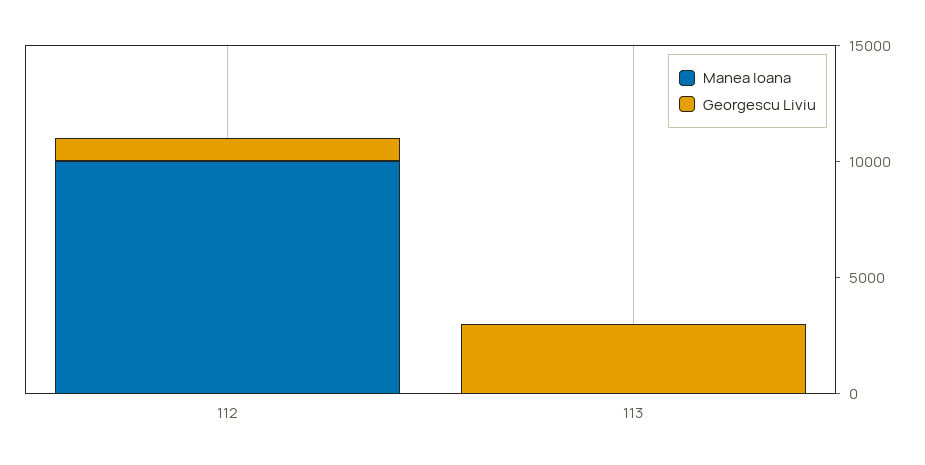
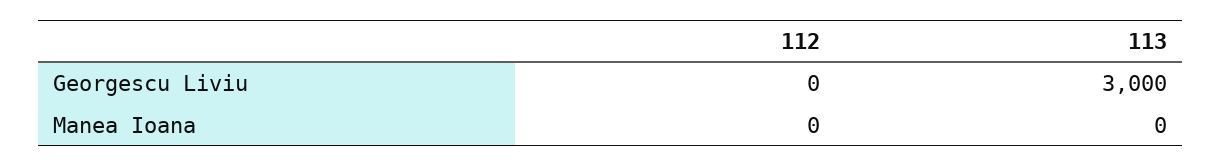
Manea Ioana, 112: 10000 -> 0
Georgescu Liviu, 112: 1000 -> 0

